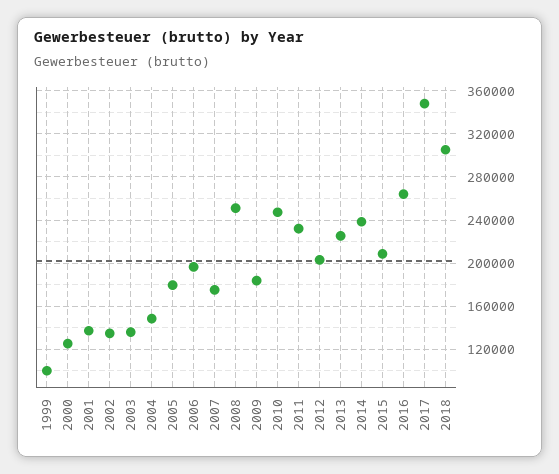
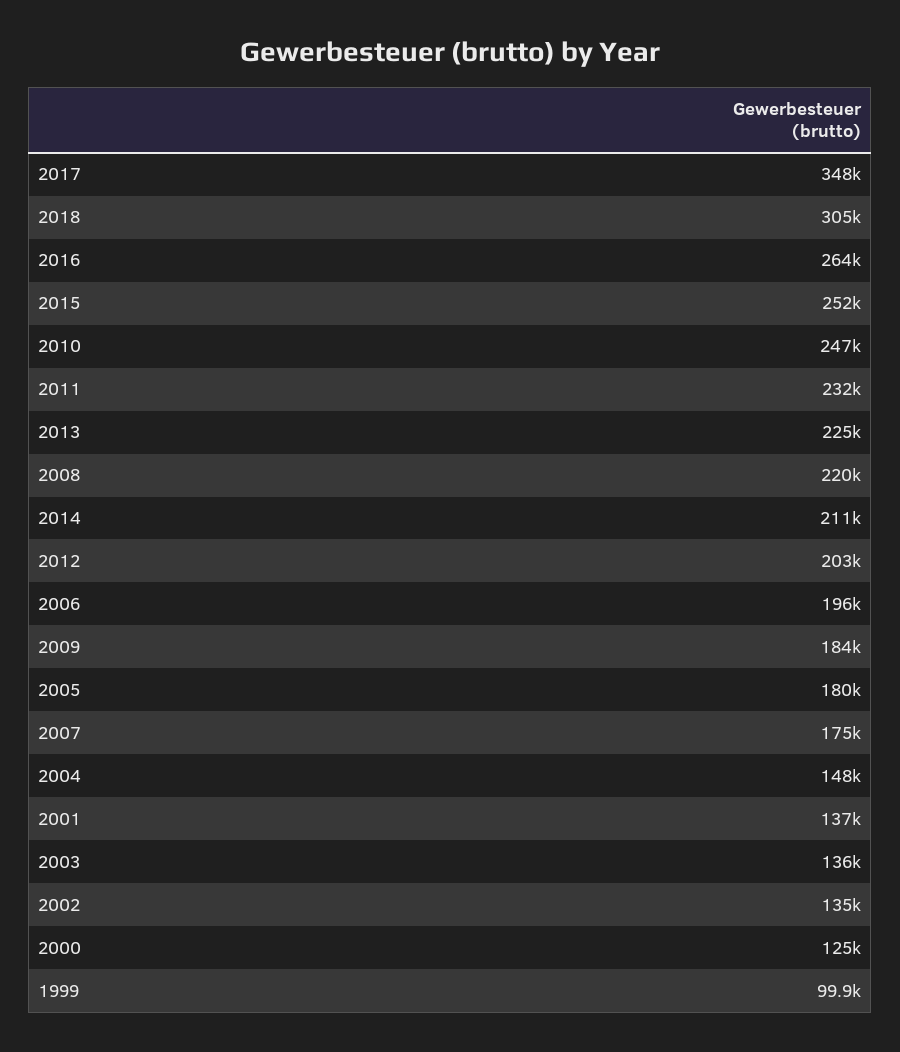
2008: 250000 -> 220000
2014: 240000 -> 211000
2015: 210000 -> 252000

